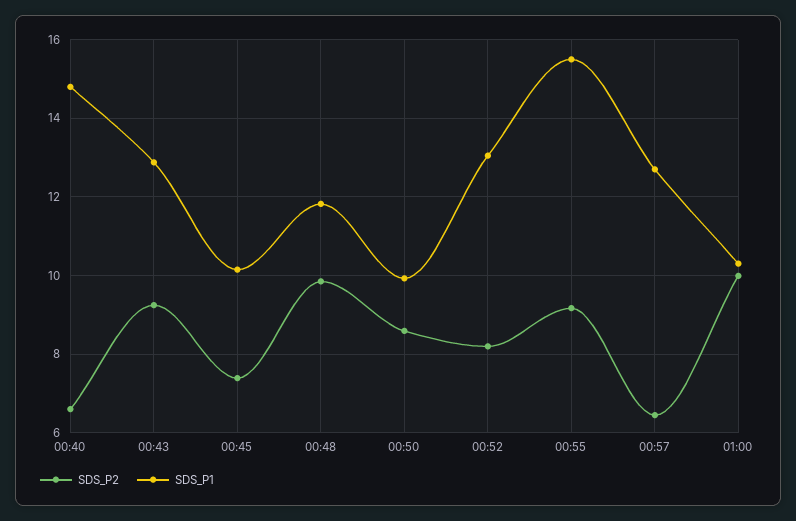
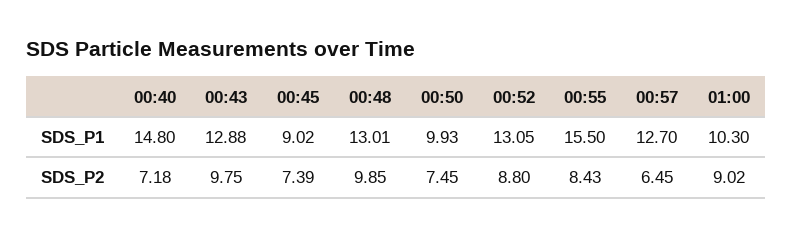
SDS_P2, 00:40: 6.6 -> 7.18
SDS_P2, 00:43: 9.2 -> 9.75
SDS_P1, 00:45: 10.2 -> 9.02
SDS_P1, 00:48: 11.8 -> 13.01
SDS_P2, 00:50: 8.6 -> 7.45
SDS_P2, 00:52: 8.2 -> 8.8
SDS_P2, 00:55: 9.2 -> 8.43
SDS_P2, 01:00: 10 -> 9.02

